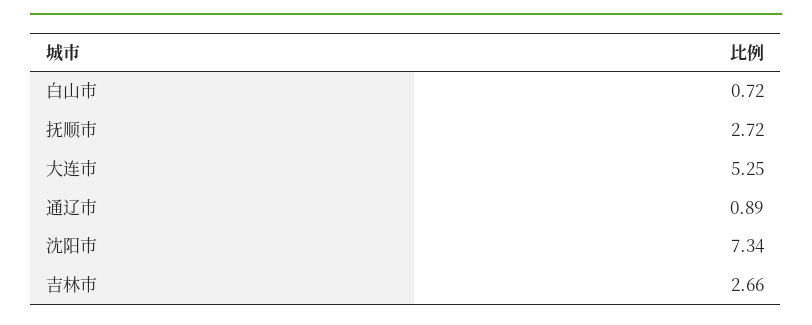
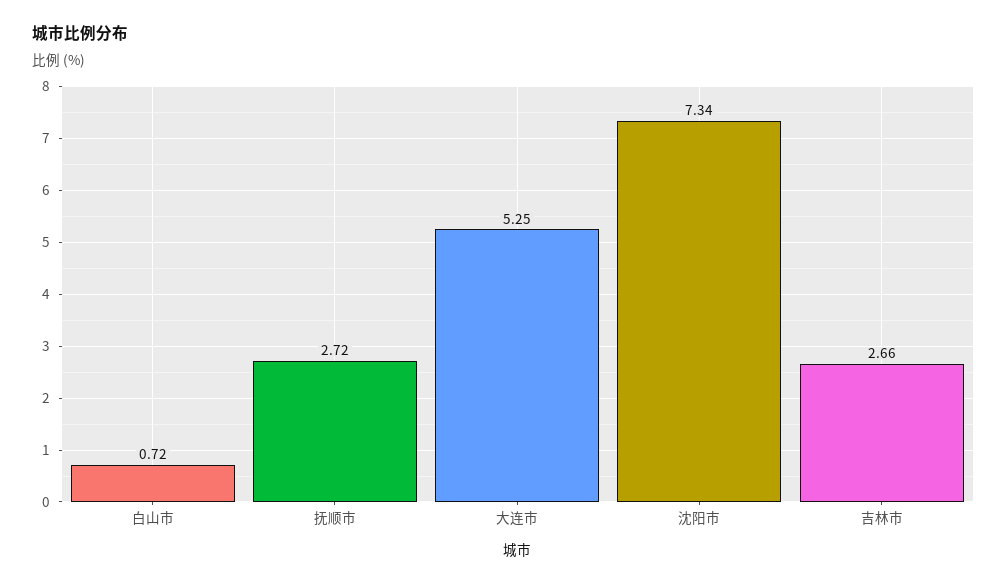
通辽市: 0.89 -> none

